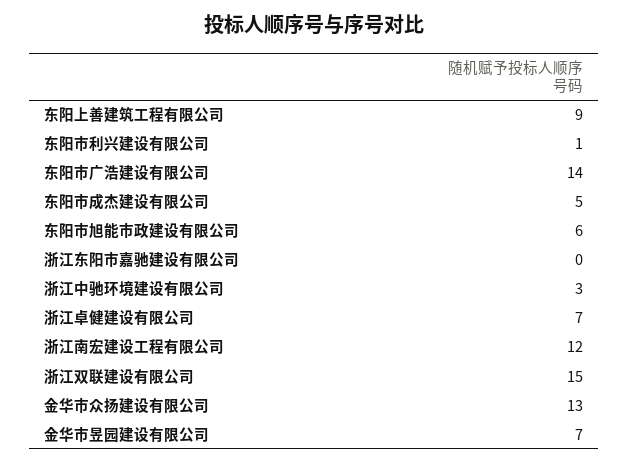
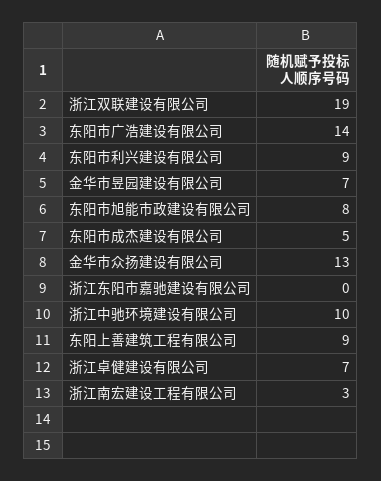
东阳市利兴建设有限公司: 1 -> 9
东阳市旭能市政建设有限公司: 6 -> 8
浙江中驰环境建设有限公司: 3 -> 10
浙江南宏建设工程有限公司: 12 -> 3
浙江双联建设有限公司: 15 -> 19

